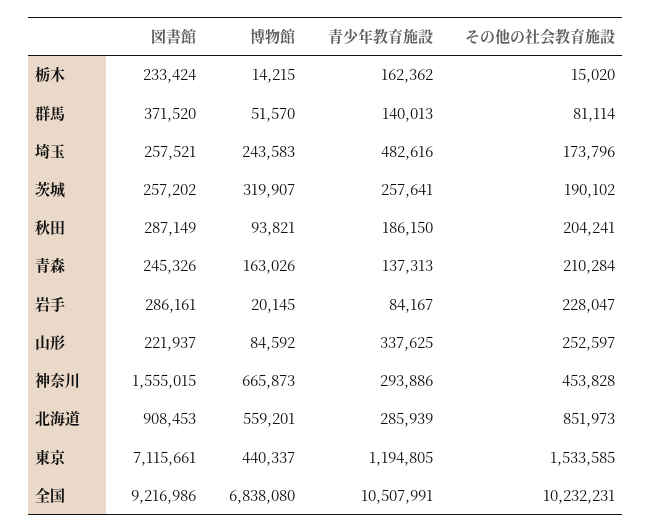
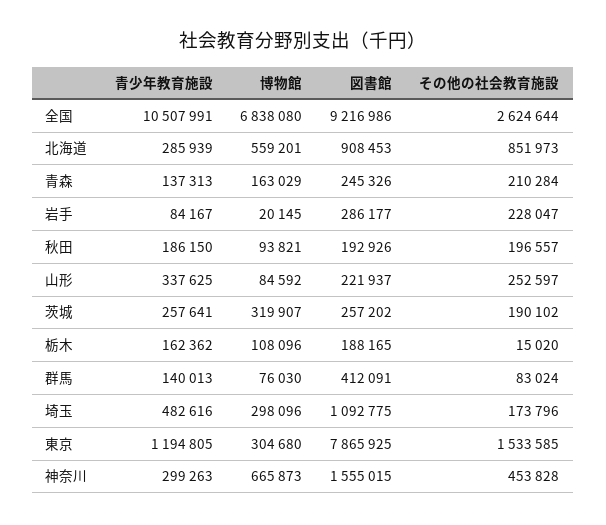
図書館, 栃木: 233424 -> 188165
博物館, 栃木: 14215 -> 108096
図書館, 群馬: 371520 -> 412091
博物館, 群馬: 51570 -> 76030
その他の社会教育施設, 群馬: 81114 -> 83024
図書館, 埼玉: 257521 -> 1092775
博物館, 埼玉: 243583 -> 298096
図書館, 秋田: 287149 -> 192926
その他の社会教育施設, 秋田: 204241 -> 196557
博物館, 青森: 163026 -> 163029
図書館, 岩手: 286161 -> 286177
青少年教育施設, 神奈川: 293886 -> 299263
図書館, 東京: 7115661 -> 7865925
博物館, 東京: 440337 -> 304680
その他の社会教育施設, 全国: 10232231 -> 2624644

